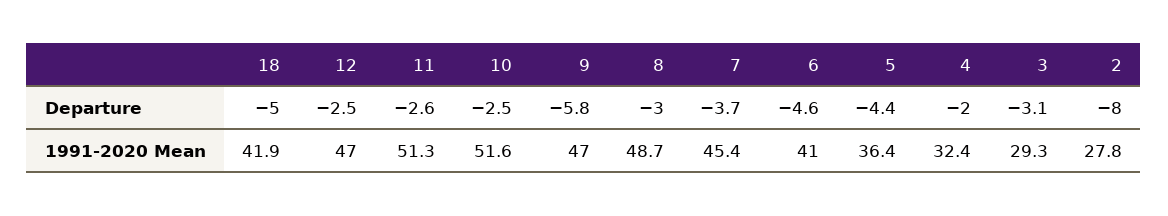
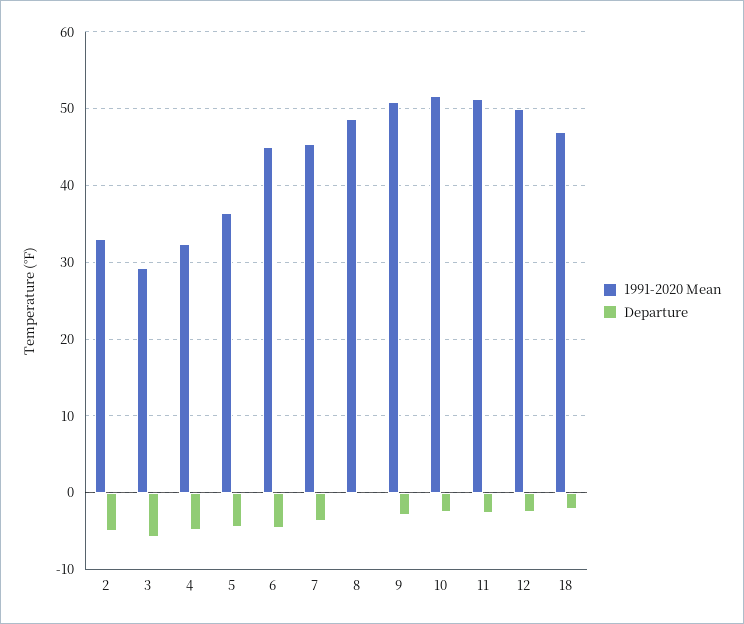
Departure, 18: -5 -> -2
Departure, 9: -5.8 -> -3
Departure, 8: -3 -> 0
Departure, 4: -2 -> -5
Departure, 3: -3.1 -> -6
Departure, 2: -8 -> -5
1991-2020 Mean, 18: 41.9 -> 47
1991-2020 Mean, 12: 47 -> 50
1991-2020 Mean, 9: 47 -> 51
1991-2020 Mean, 6: 41 -> 45
1991-2020 Mean, 2: 27.8 -> 33

